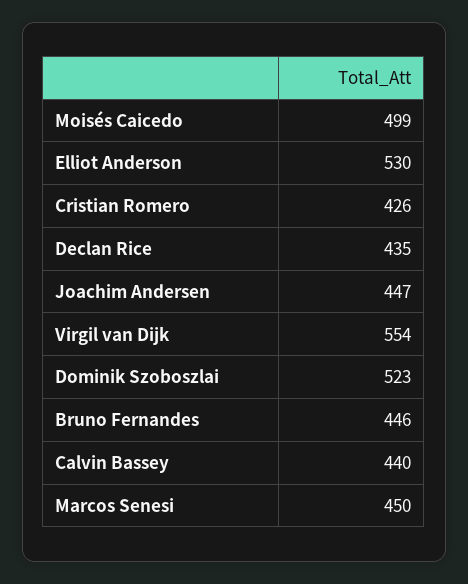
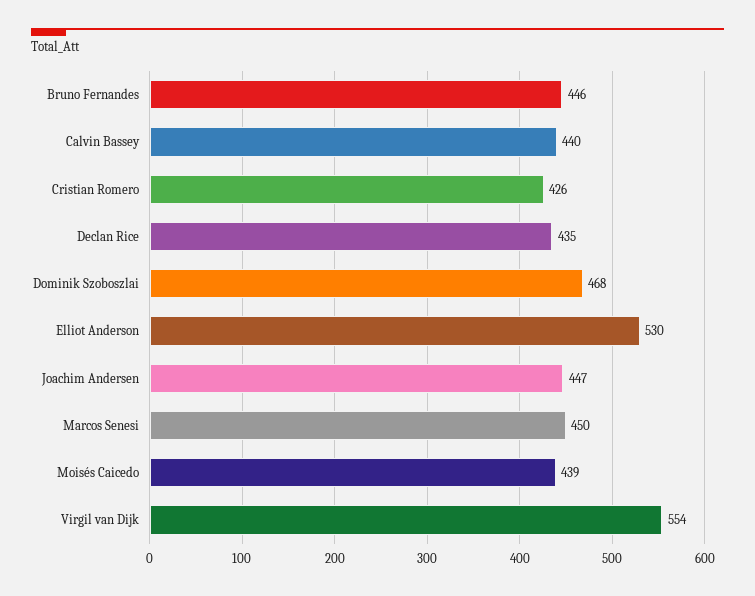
Moisés Caicedo: 499 -> 439
Dominik Szoboszlai: 523 -> 468

